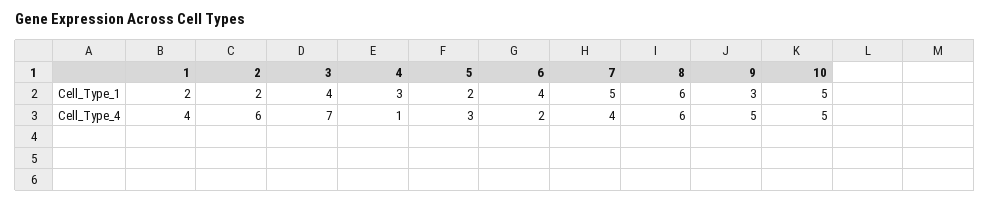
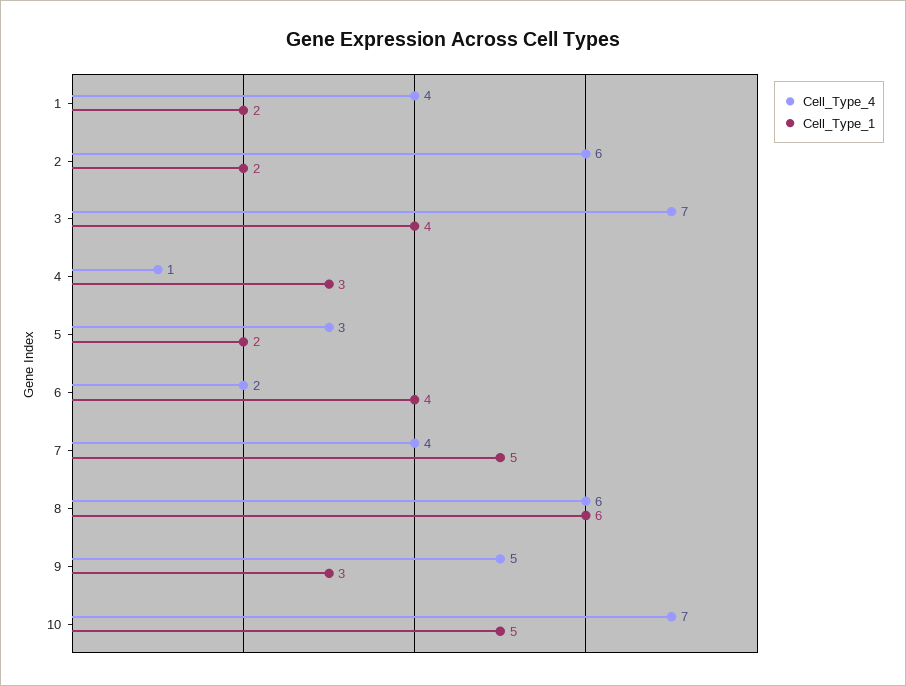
Cell_Type_4, 10: 5 -> 7

